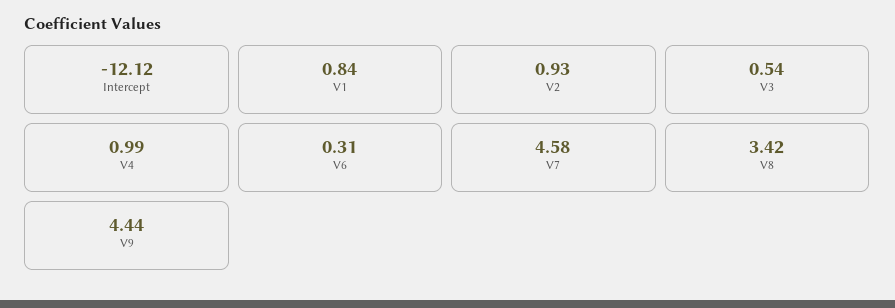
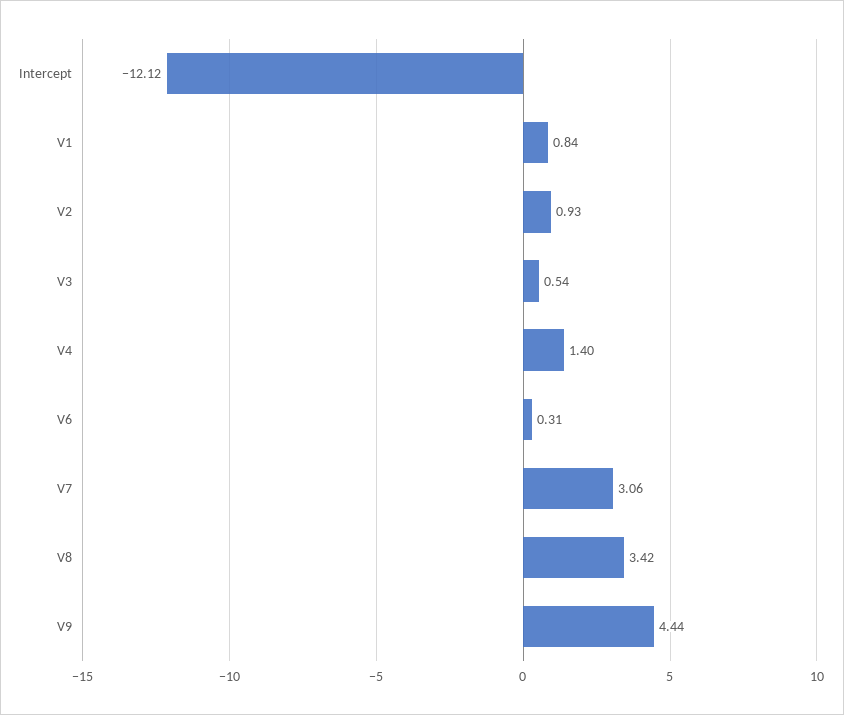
V4: 0.99 -> 1.4
V7: 4.58 -> 3.06

